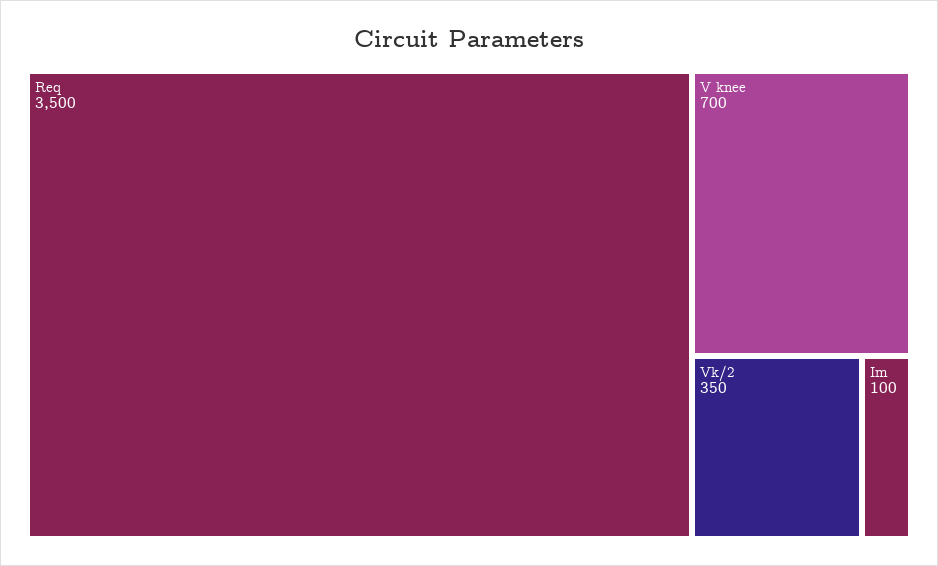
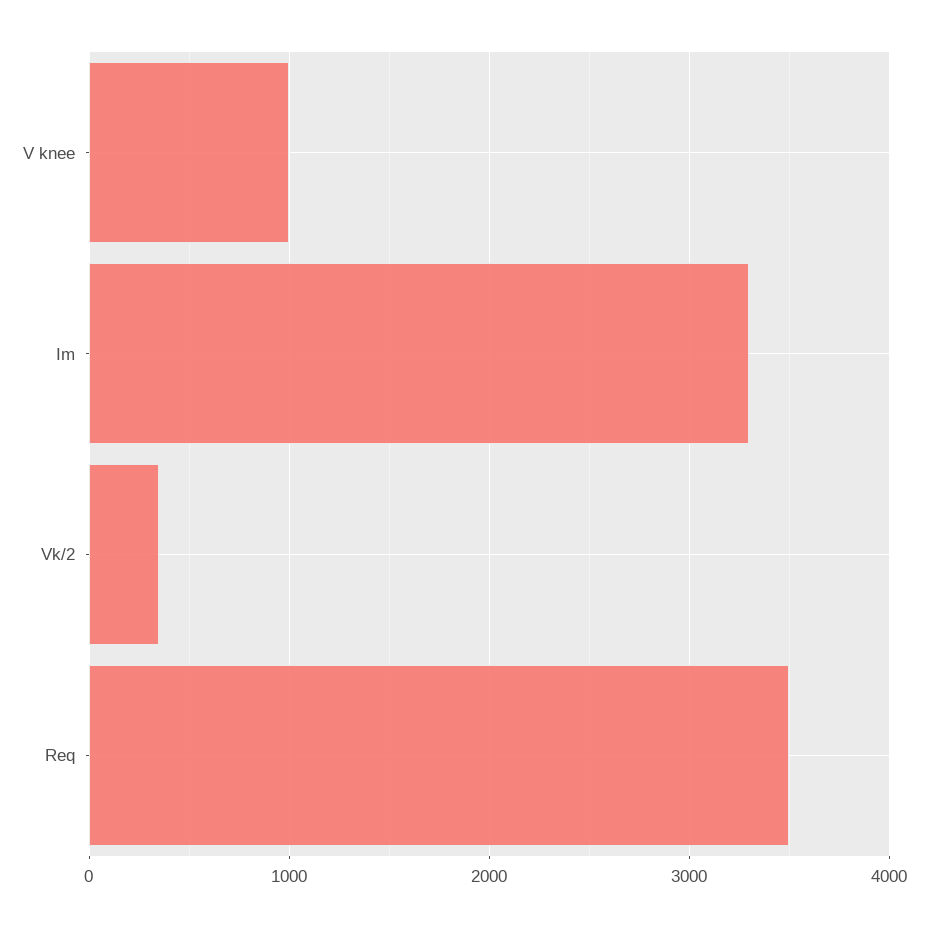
V knee: 700 -> 1000
Im: 100 -> 3300

